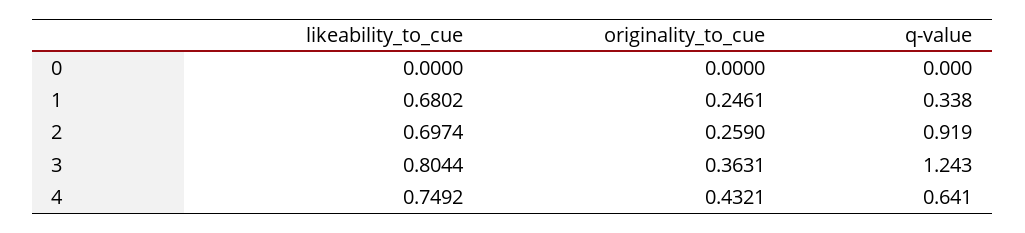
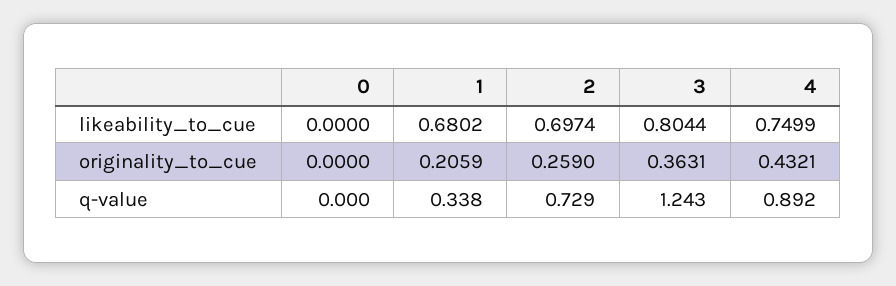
originality_to_cue, 1: 0.2461 -> 0.2059
q-value, 2: 0.919 -> 0.729
likeability_to_cue, 4: 0.7492 -> 0.7499
q-value, 4: 0.641 -> 0.892

